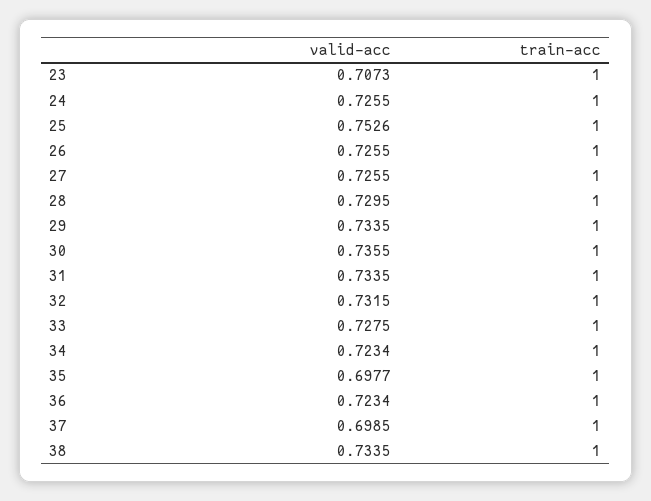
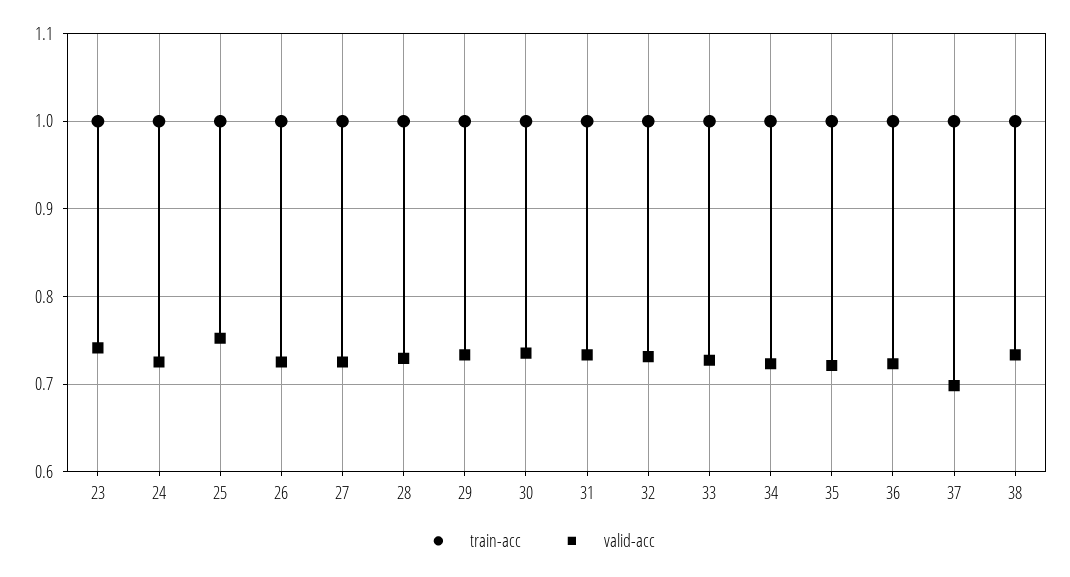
valid-acc, 23: 0.7073 -> 0.74
valid-acc, 35: 0.6977 -> 0.72

